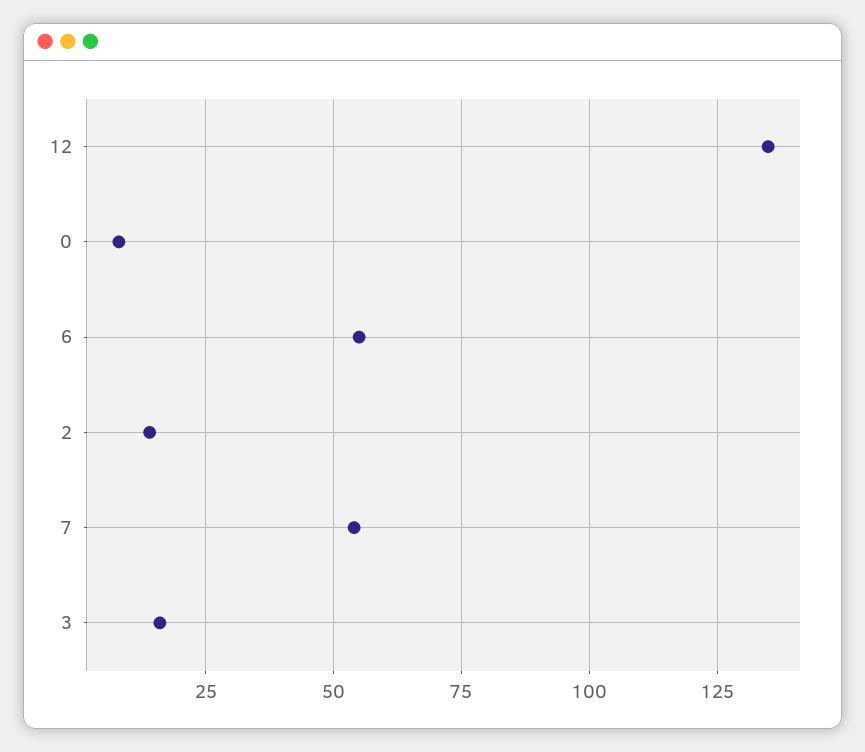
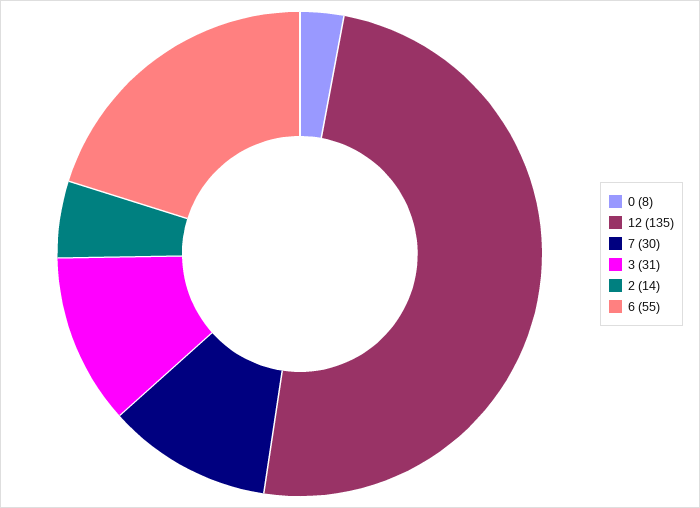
7: 55 -> 30
3: 15 -> 31

